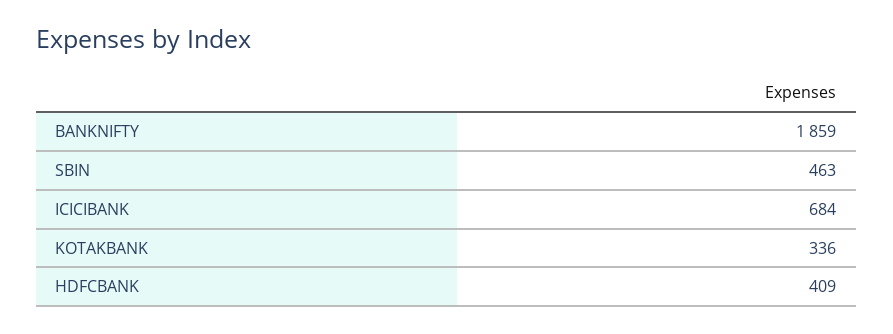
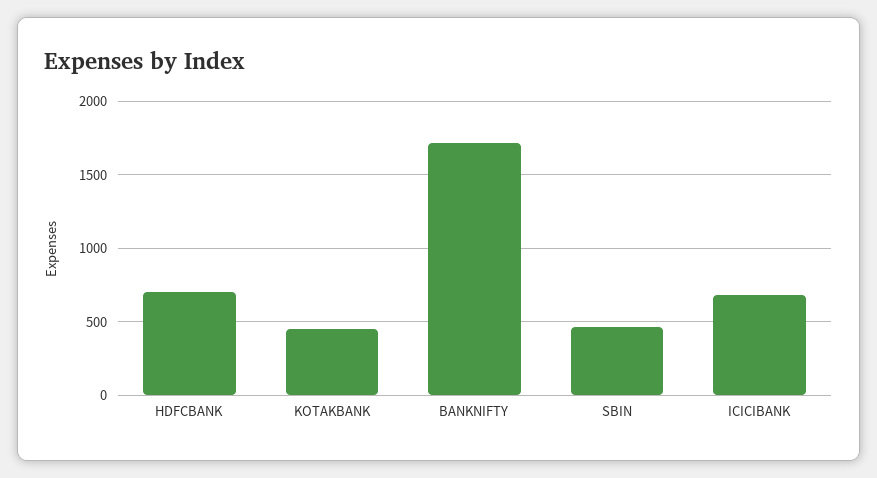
BANKNIFTY: 1859 -> 1700
KOTAKBANK: 336 -> 450
HDFCBANK: 409 -> 700

